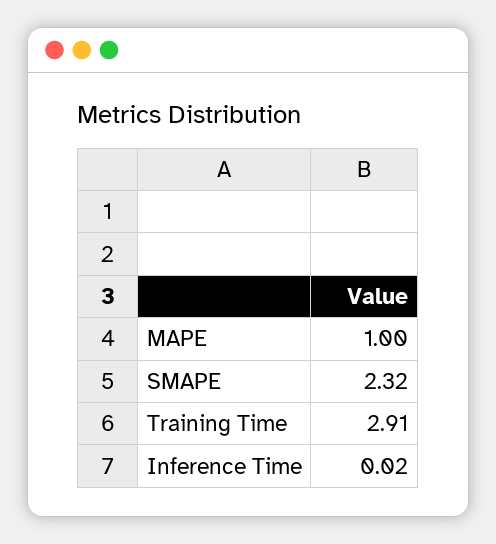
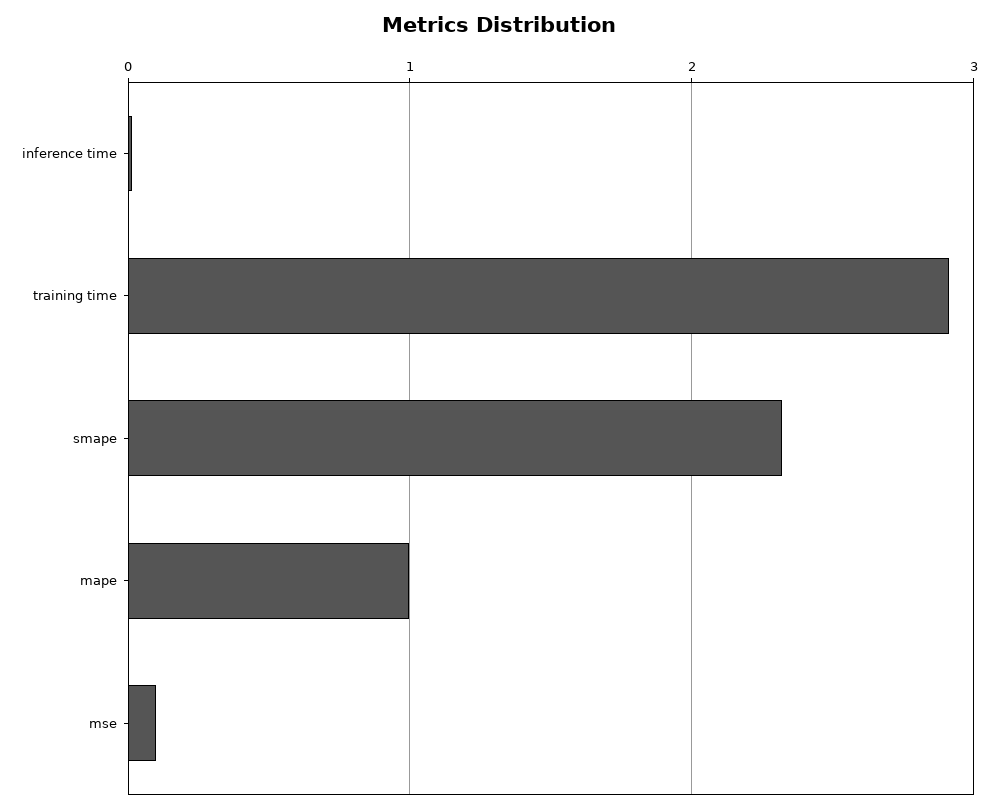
mse: none -> 0.1

